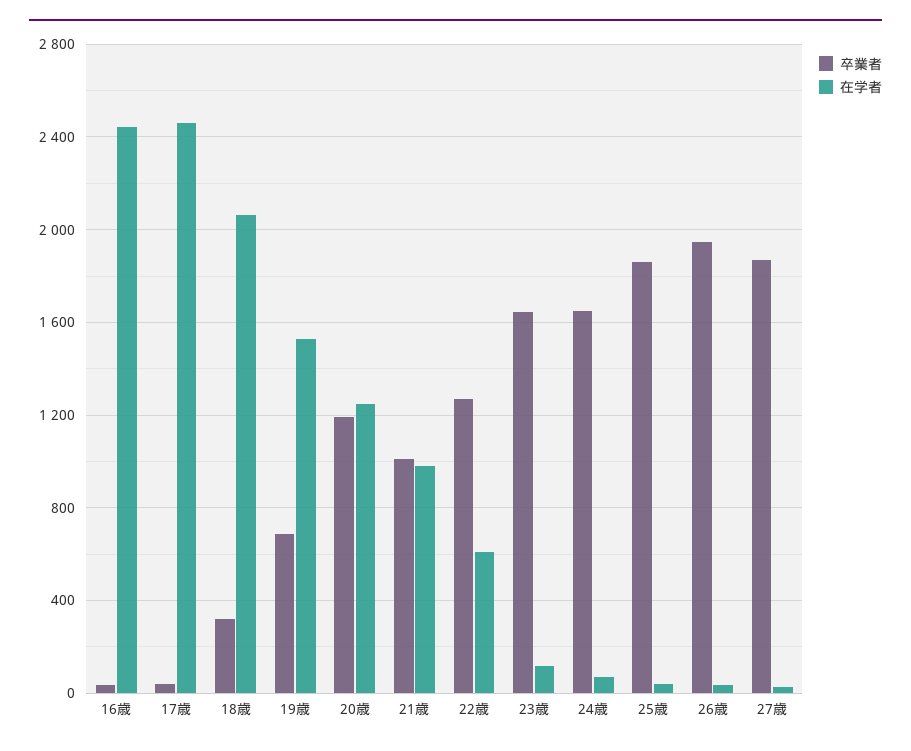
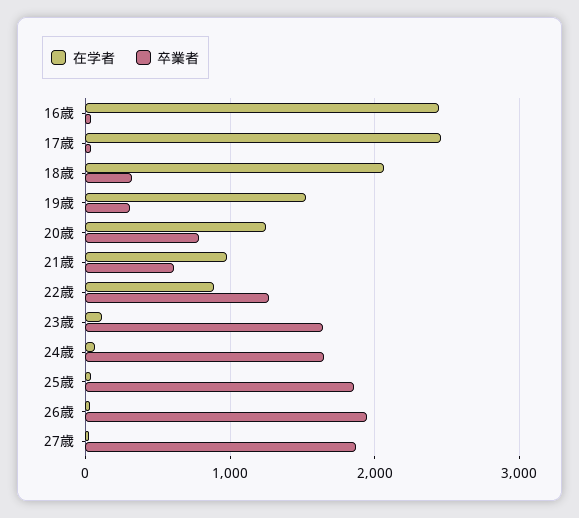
卒業者, 19歳: 700 -> 300
卒業者, 20歳: 1200 -> 800
卒業者, 21歳: 1000 -> 600
在学者, 22歳: 600 -> 900

